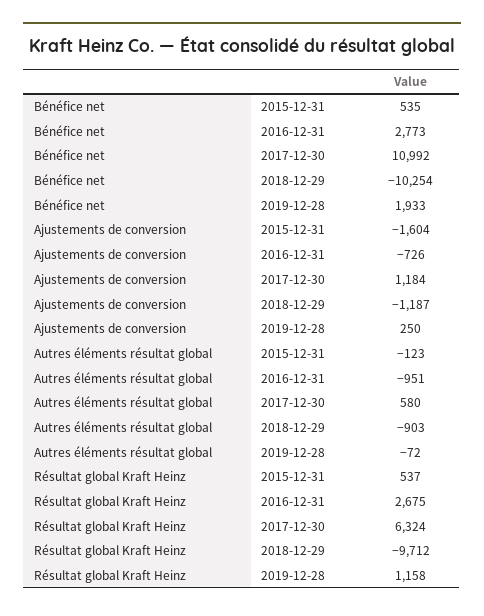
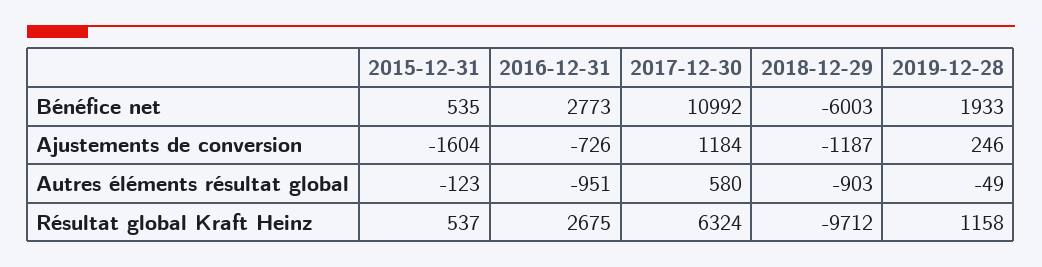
Bénéfice net, 2018-12-29: -10254 -> -6003
Ajustements de conversion, 2019-12-28: 250 -> 246
Autres éléments résultat global, 2019-12-28: -72 -> -49

